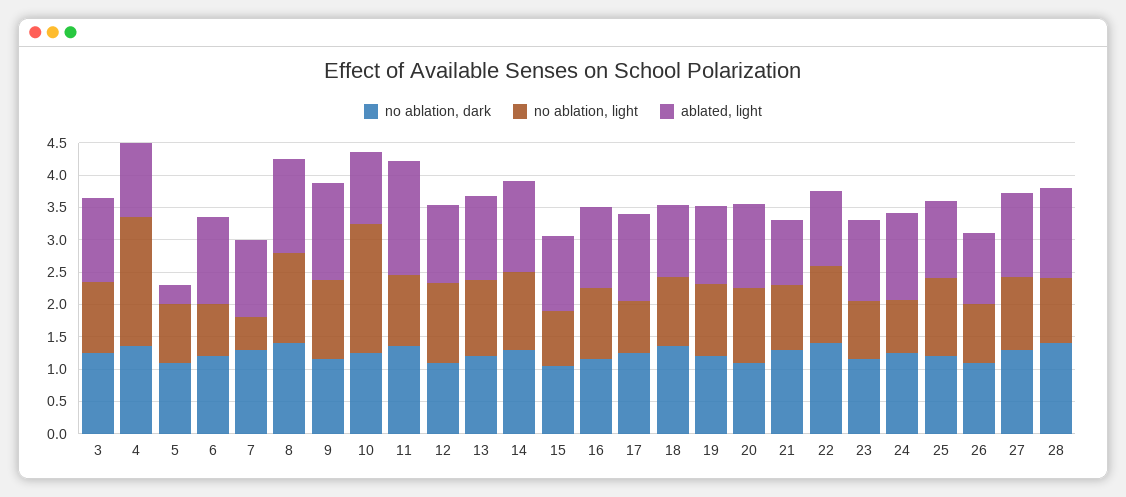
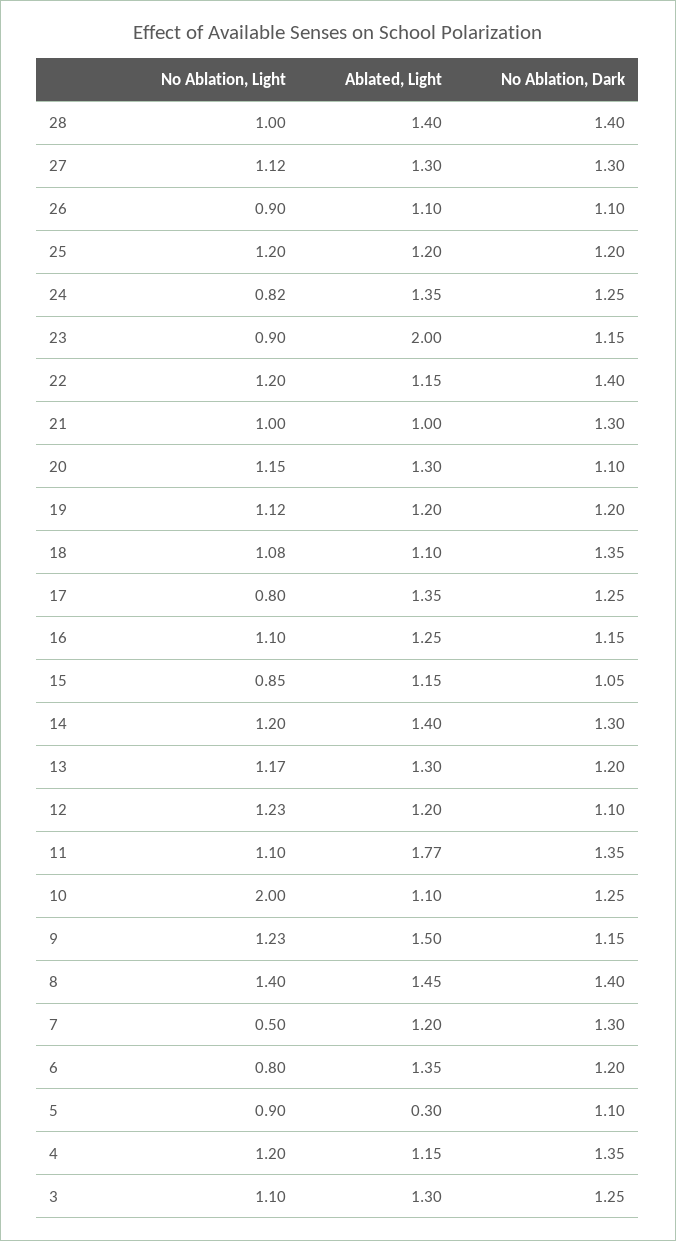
no ablation, light, 4: 2 -> 1.2
ablated, light, 23: 1.25 -> 2

